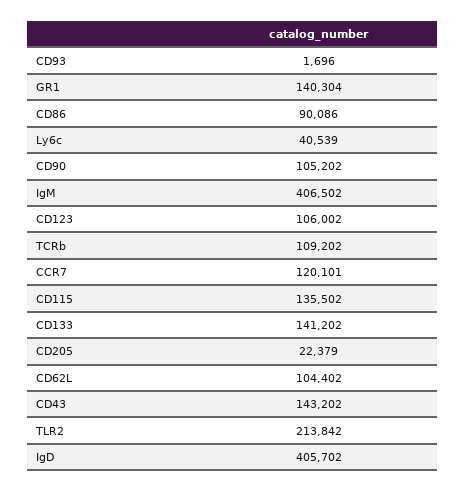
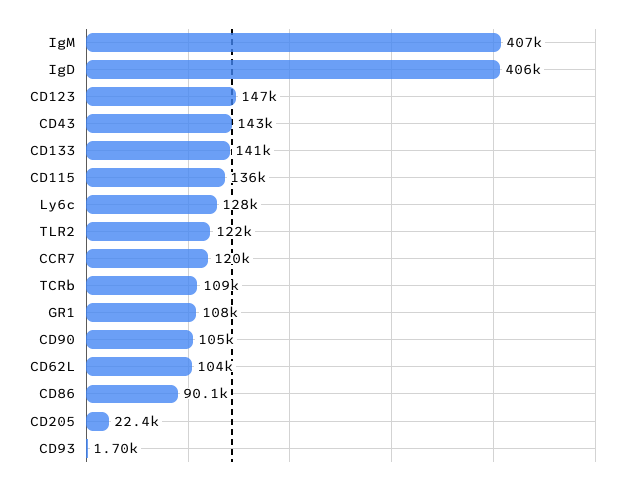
GR1: 140304 -> 108000
Ly6c: 40539 -> 128000
CD123: 106002 -> 147000
TLR2: 213842 -> 122000

